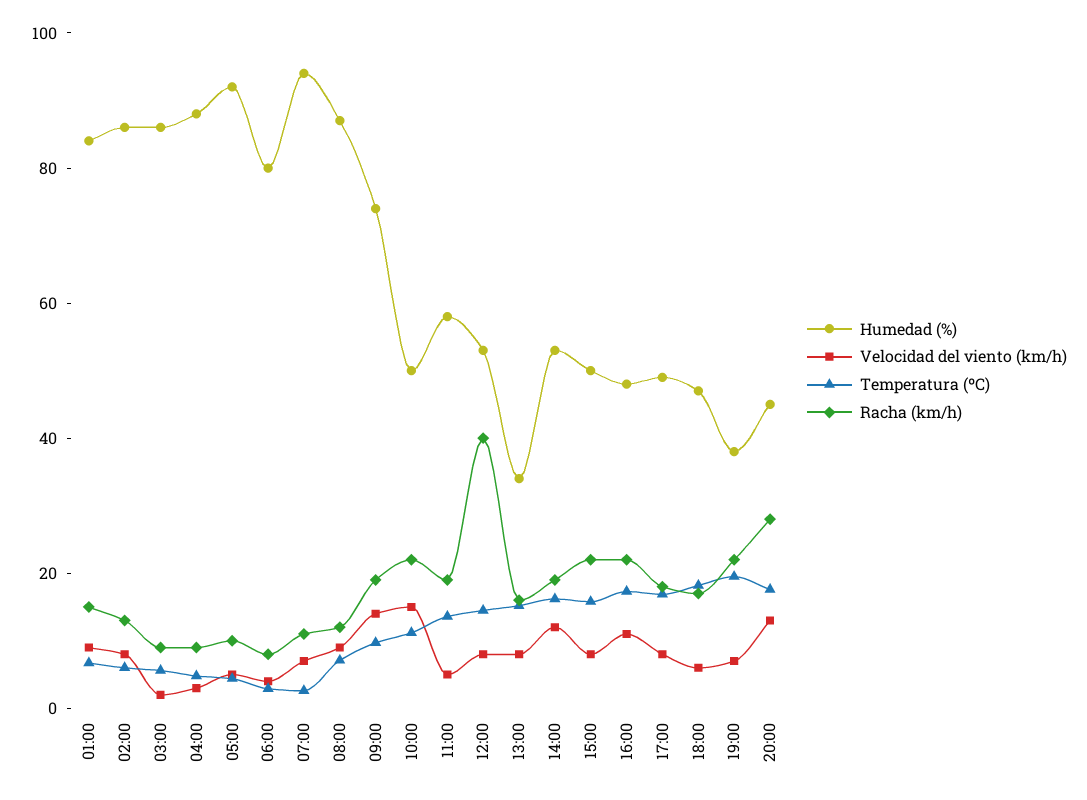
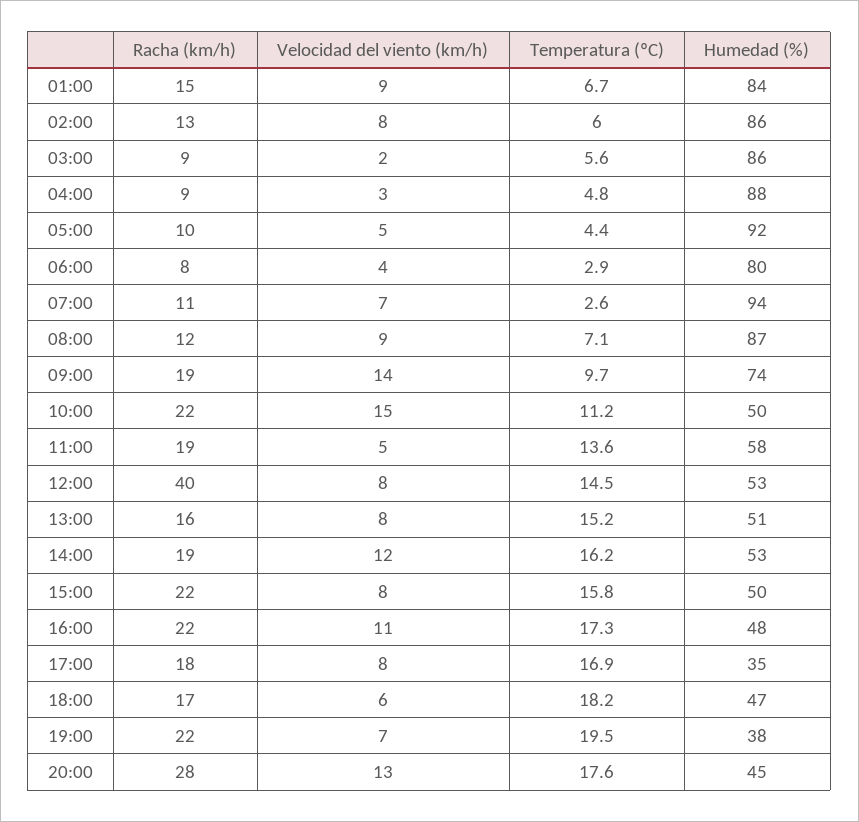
Humedad (%), 13:00: 35 -> 51
Humedad (%), 17:00: 50 -> 35

